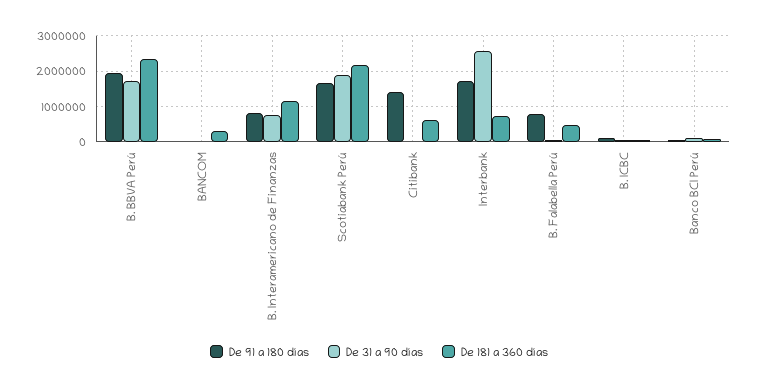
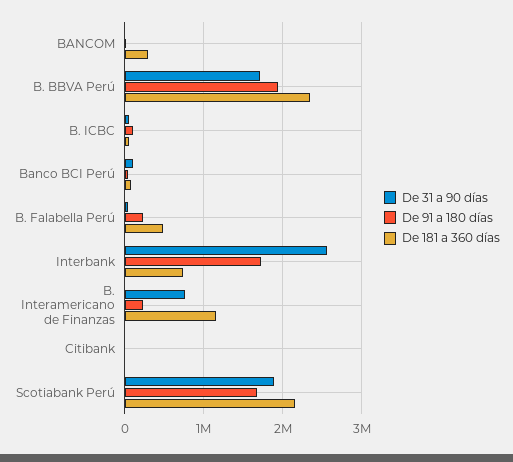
De 91 a 180 días, B. Interamericano de Finanzas: 800000 -> 200000
De 91 a 180 días, Citibank: 1400000 -> 0
De 181 a 360 días, Citibank: 600000 -> 0
De 91 a 180 días, B. Falabella Perú: 800000 -> 200000

